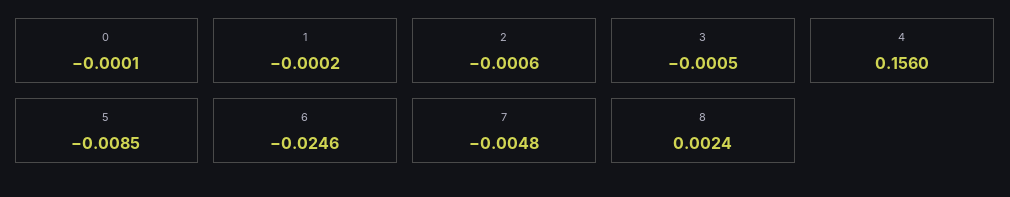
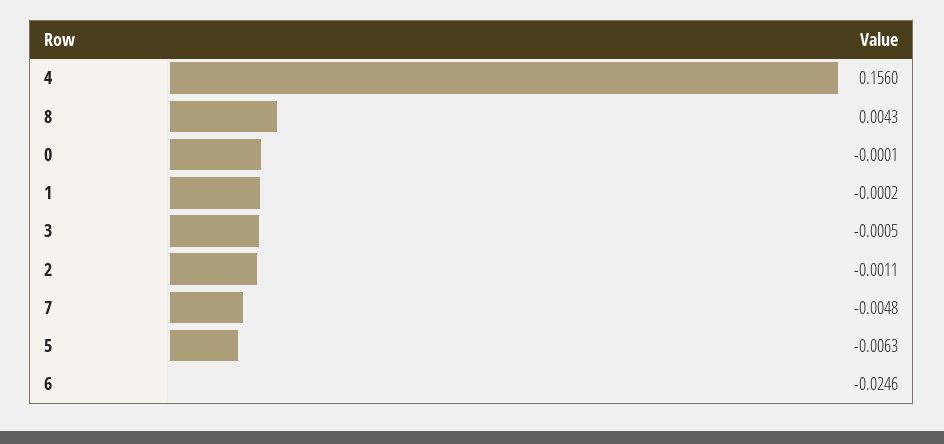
2: -0.0006 -> -0.0011
5: -0.0085 -> -0.0063
8: 0.0024 -> 0.0043

